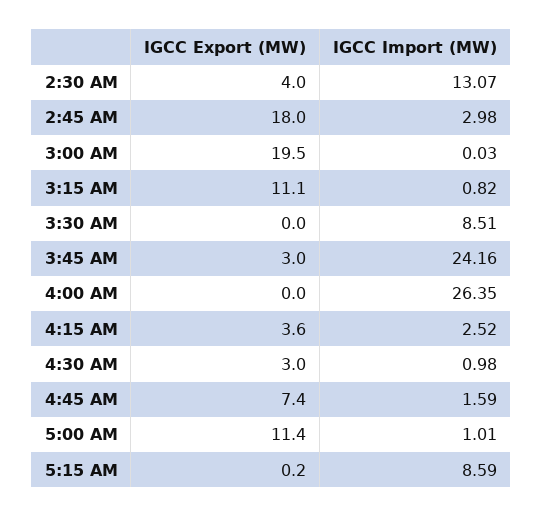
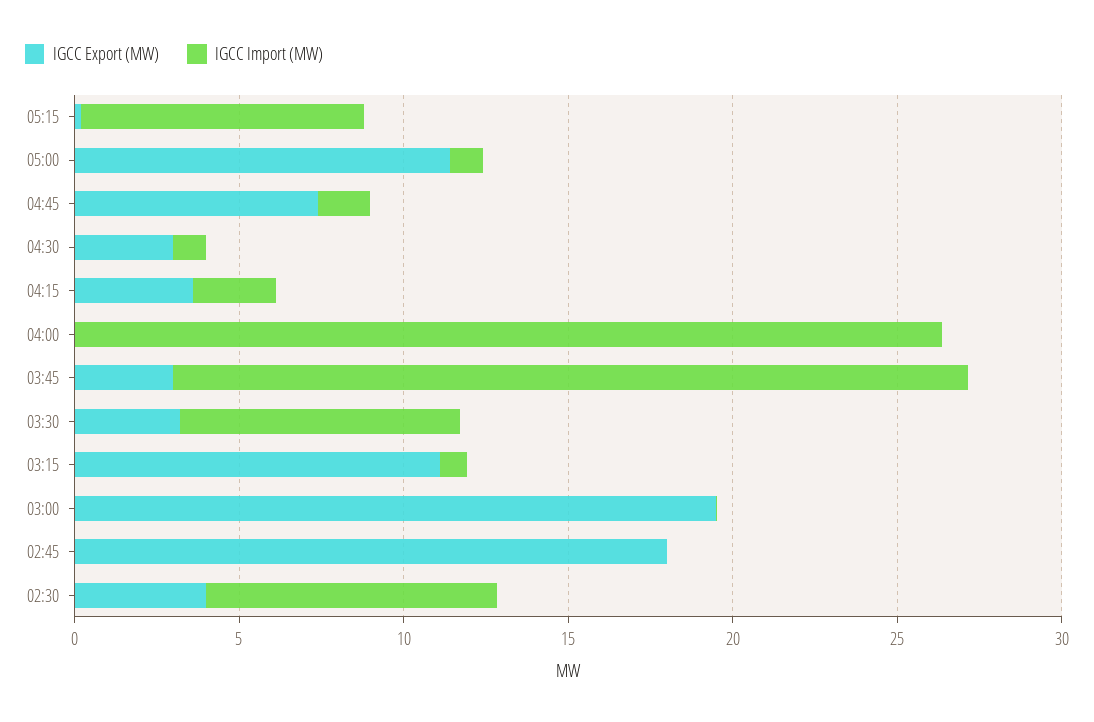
IGCC Import (MW), 2:30 AM: 13.07 -> 9
IGCC Import (MW), 2:45 AM: 2.98 -> 0
IGCC Export (MW), 3:30 AM: 0 -> 3

